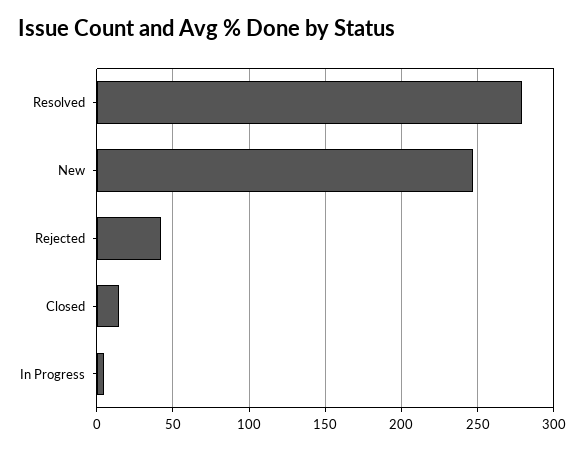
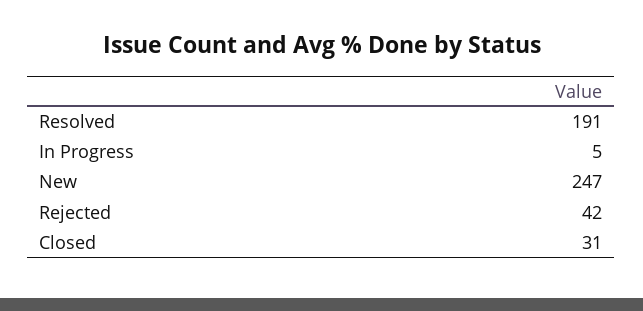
Resolved: 280 -> 191
Closed: 15 -> 31

